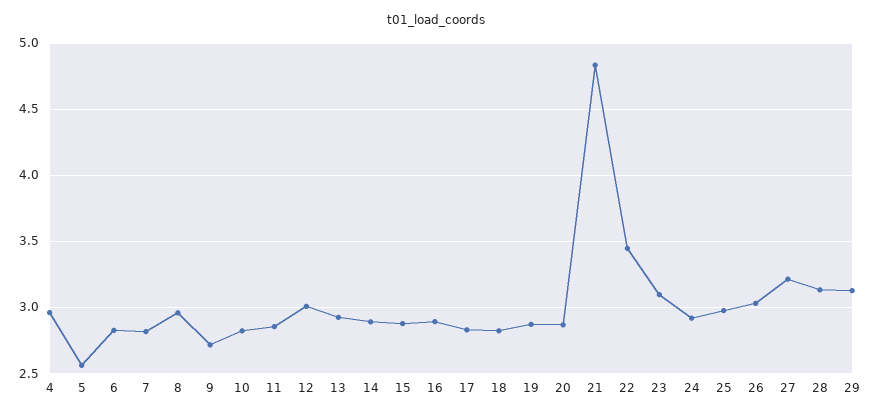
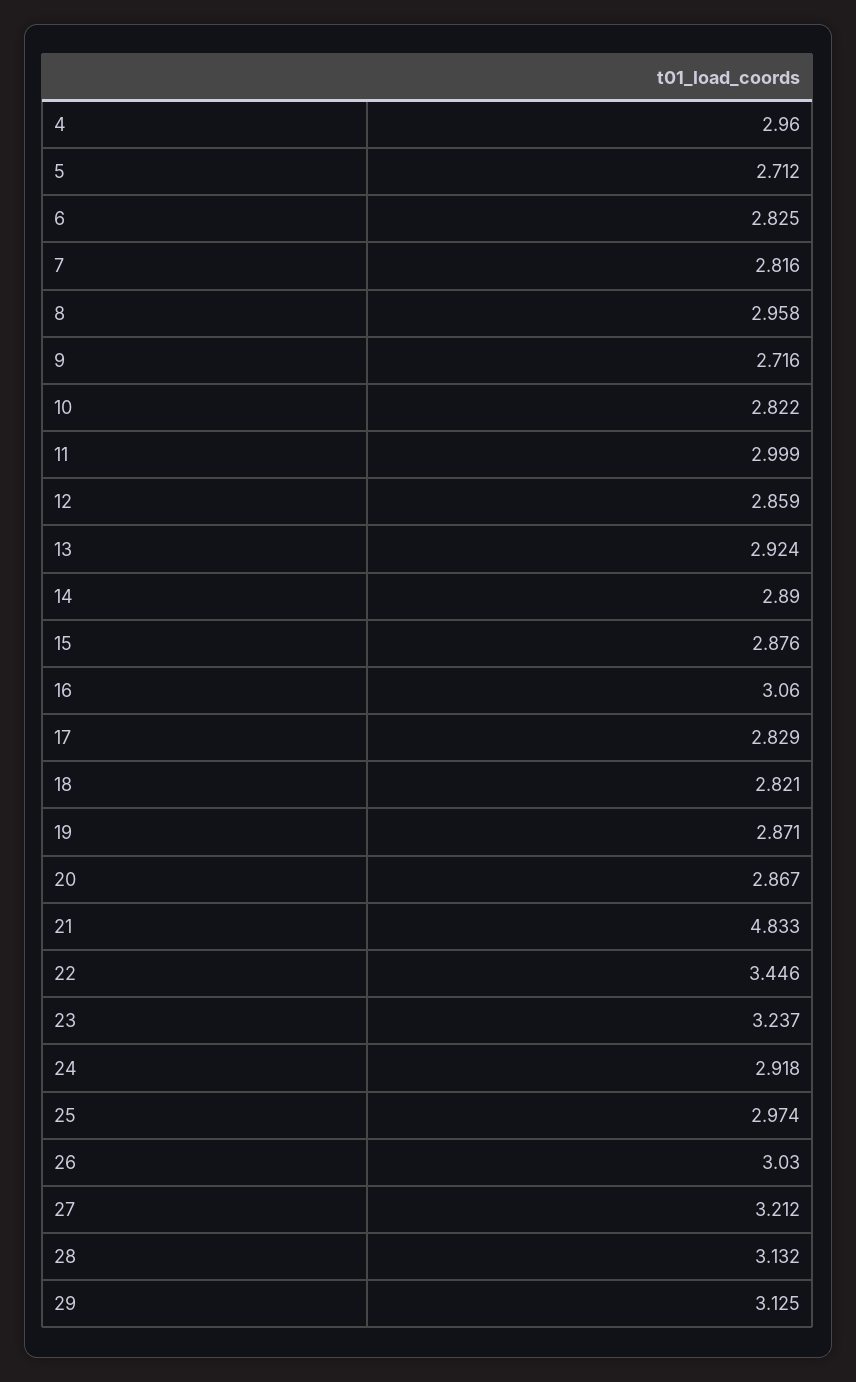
5: 2.55 -> 2.712
11: 2.85 -> 2.999
12: 3 -> 2.859
16: 2.9 -> 3.06
23: 3.1 -> 3.237

